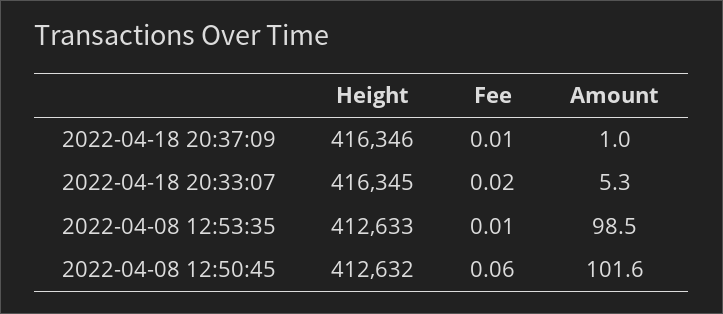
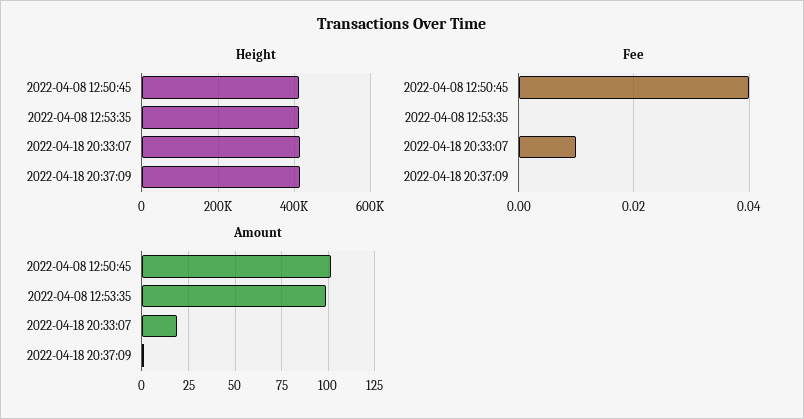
Fee, 2022-04-18 20:37:09: 0.01 -> 0
Fee, 2022-04-18 20:33:07: 0.02 -> 0.01
Amount, 2022-04-18 20:33:07: 5.3 -> 20
Fee, 2022-04-08 12:53:35: 0.01 -> 0
Fee, 2022-04-08 12:50:45: 0.06 -> 0.04

